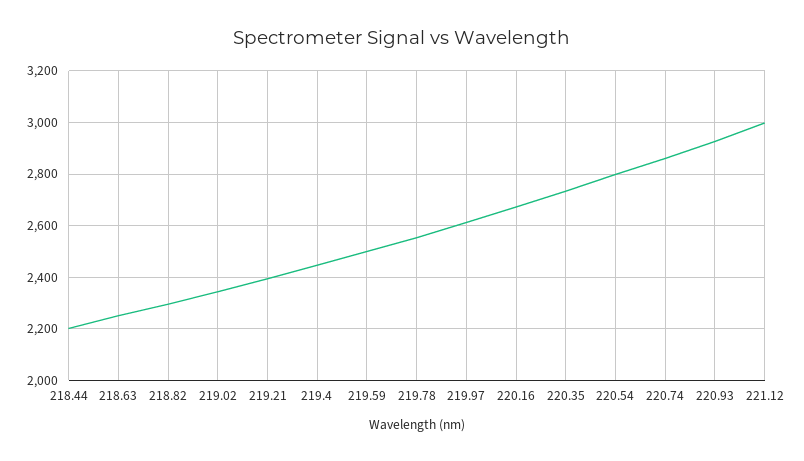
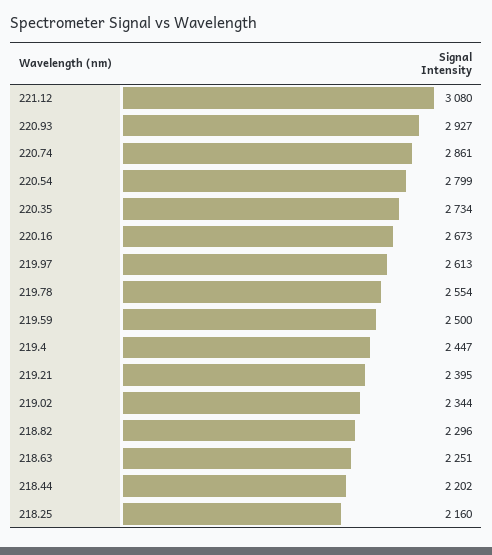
221.12: 3000 -> 3080
218.25: none -> 2160

